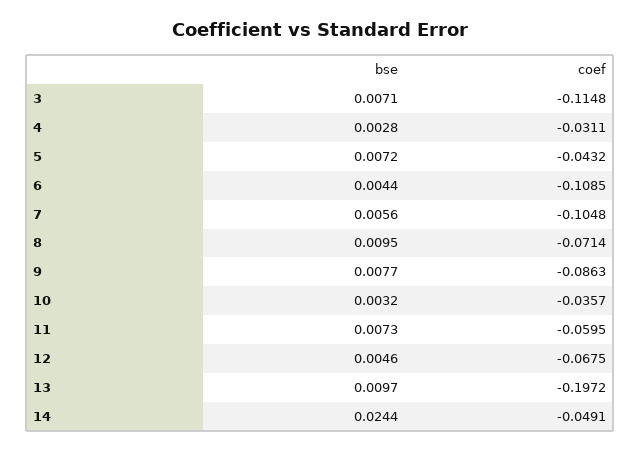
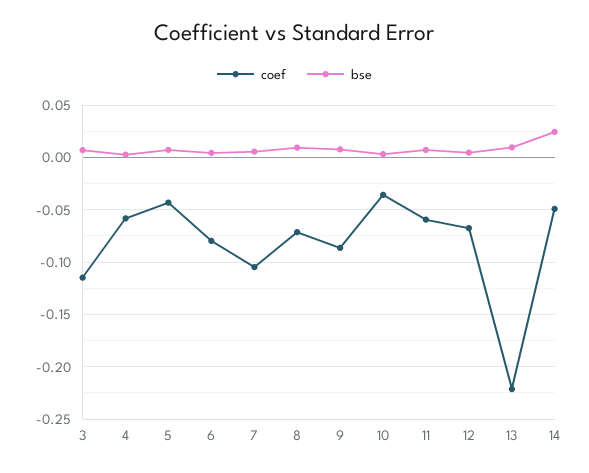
coef, 4: -0.0311 -> -0.06
coef, 6: -0.1085 -> -0.08
coef, 13: -0.1972 -> -0.22

